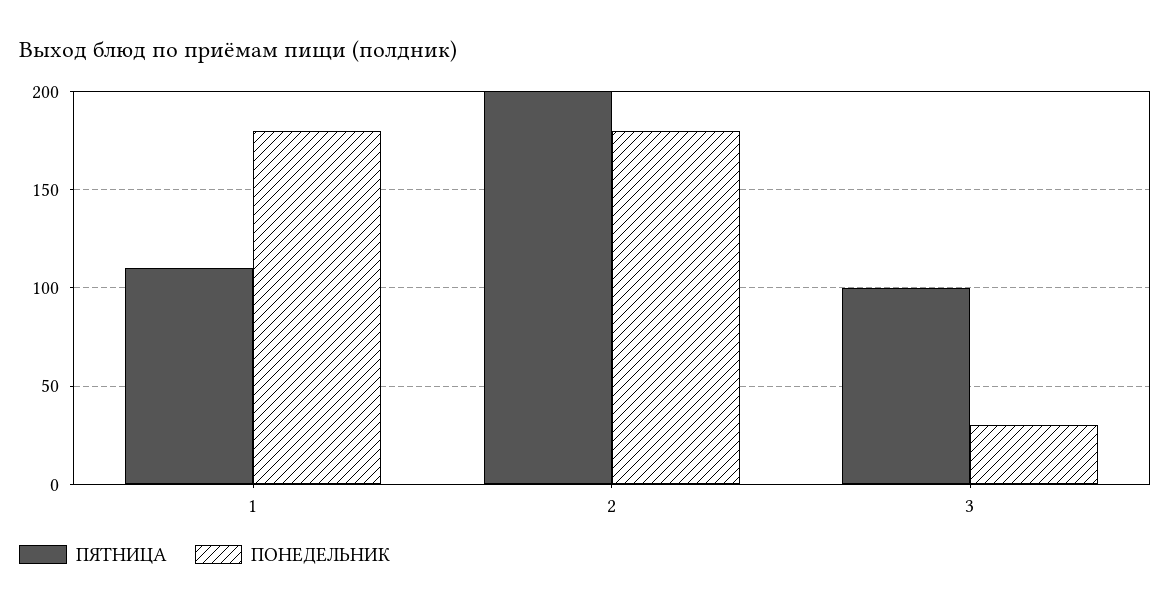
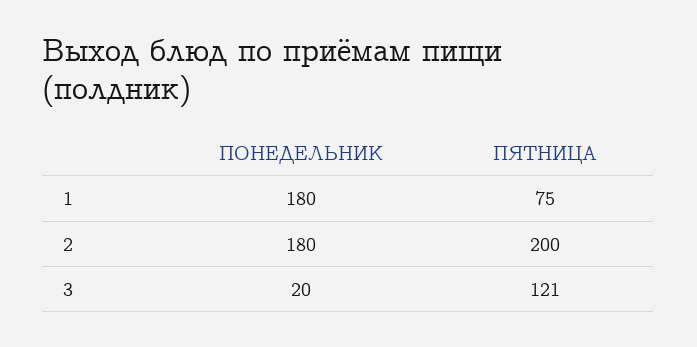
ПЯТНИЦА, 1: 110 -> 75
ПЯТНИЦА, 3: 100 -> 121
ПОНЕДЕЛЬНИК, 3: 30 -> 20

